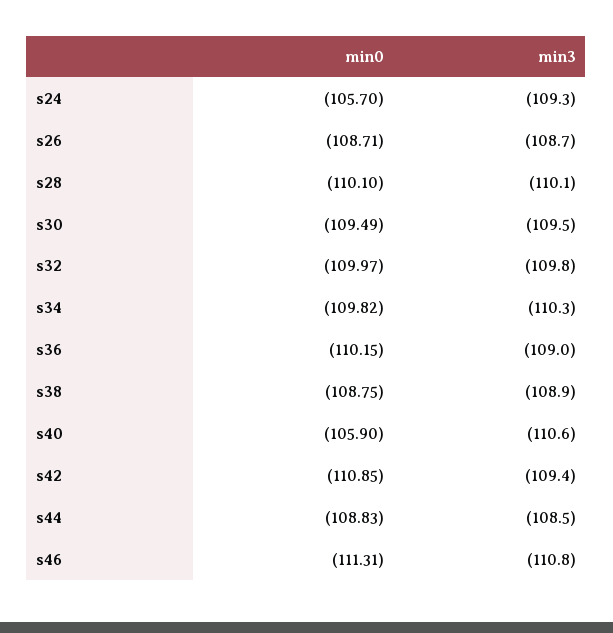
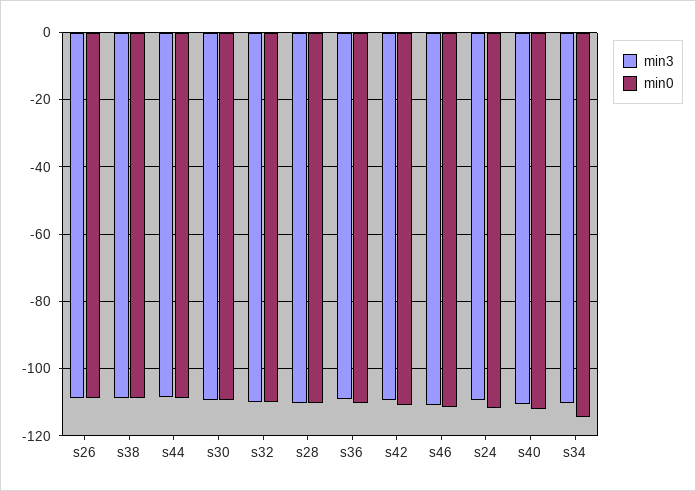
min0, s24: -105.7 -> -112
min0, s34: -109.82 -> -114
min0, s40: -105.9 -> -112

